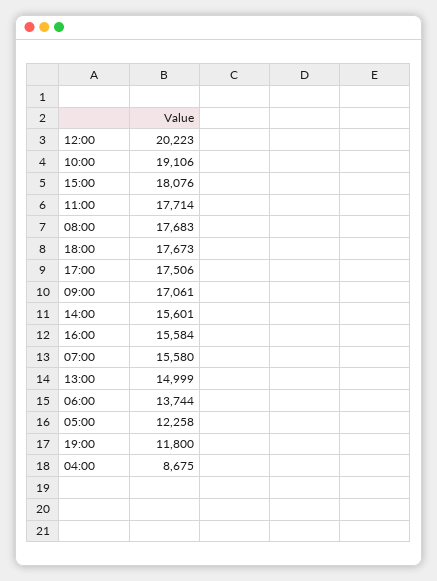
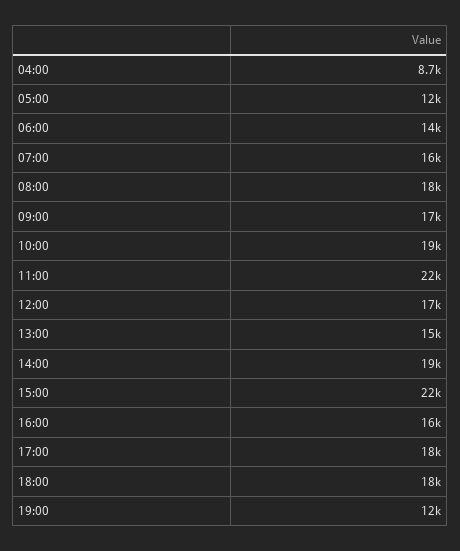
12:00: 20223 -> 17000
15:00: 18076 -> 22000
11:00: 17714 -> 22000
14:00: 15601 -> 19000

